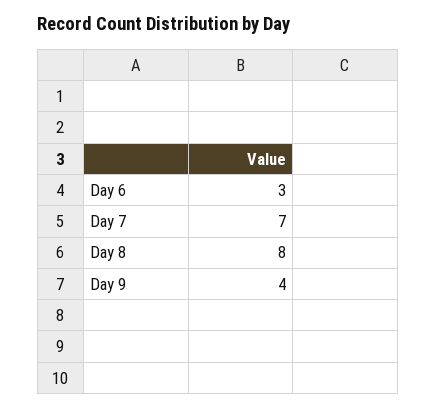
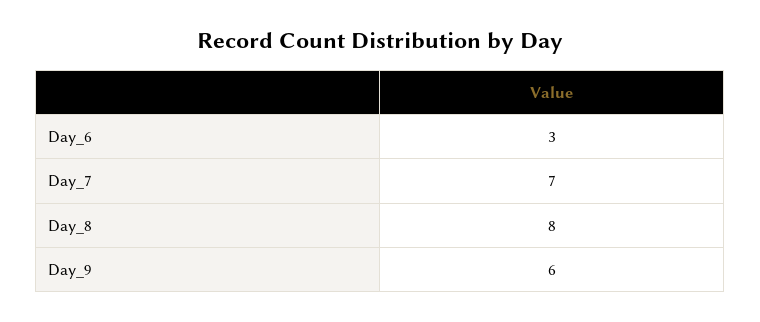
Day 9: 4 -> 6

